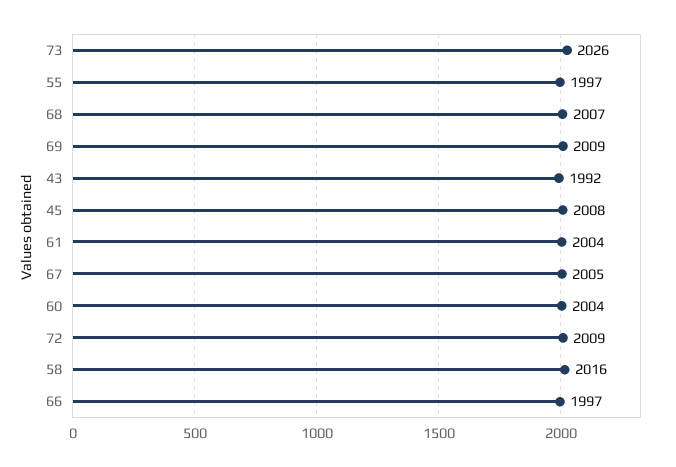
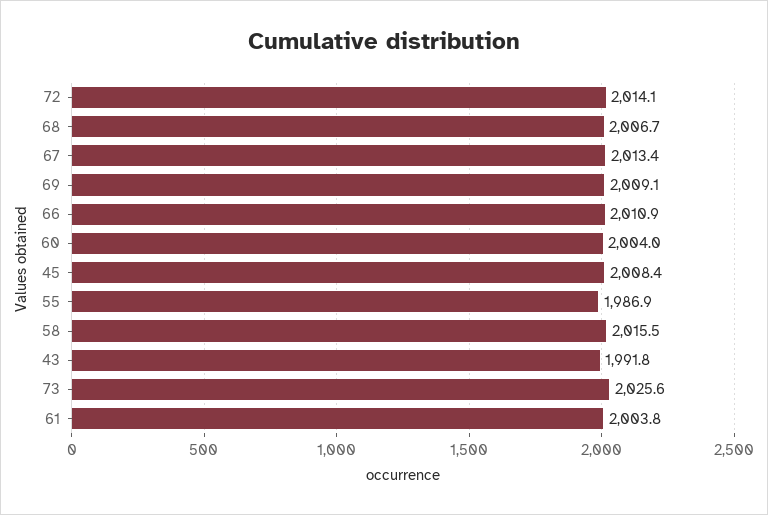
55: 1997 -> 1986.9
67: 2005 -> 2013.4
72: 2009 -> 2014.1
66: 1997 -> 2010.9

